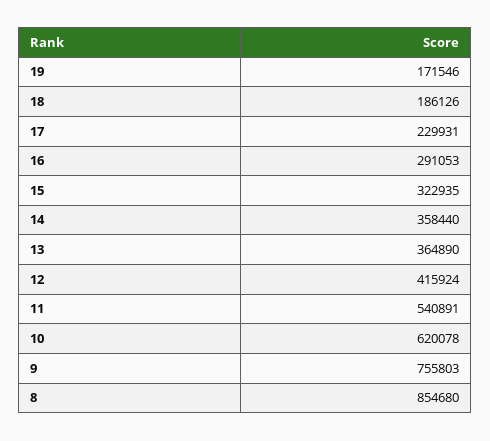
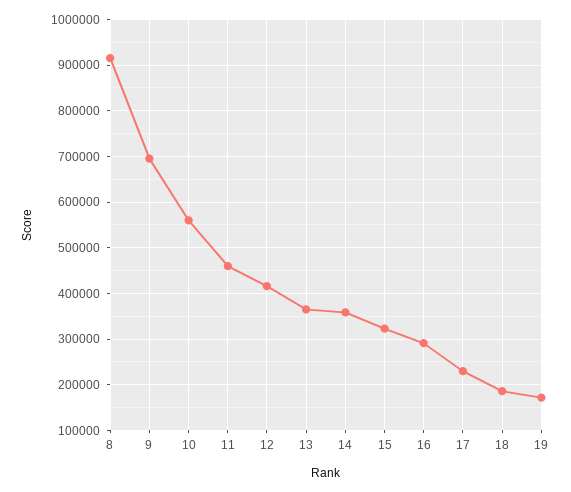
11: 540891 -> 460000
10: 620078 -> 560000
9: 755803 -> 700000
8: 854680 -> 920000

